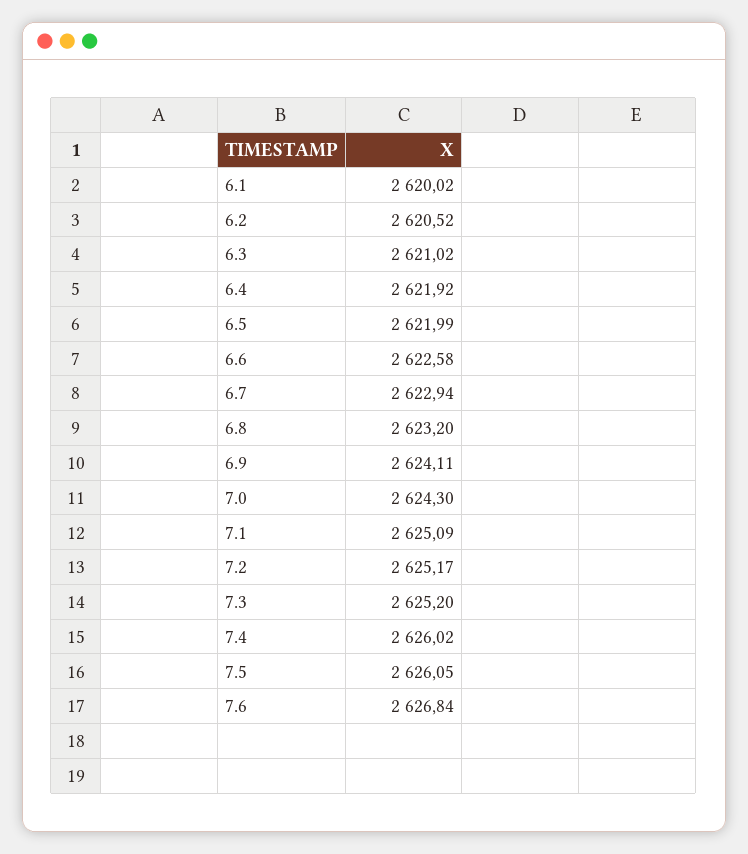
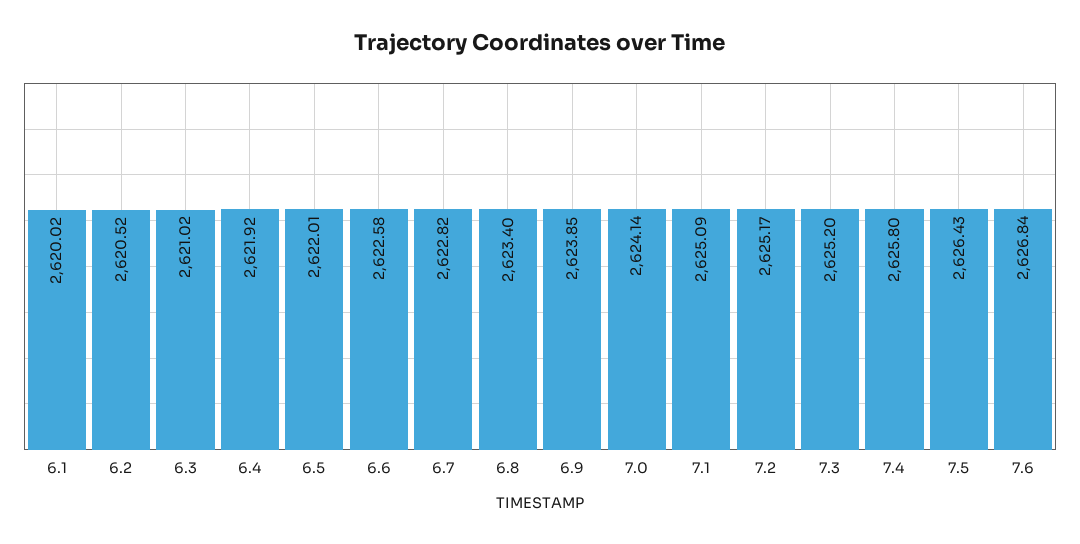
6.5: 2621.99 -> 2622.01
6.7: 2622.94 -> 2622.82
6.8: 2623.2 -> 2623.4
6.9: 2624.11 -> 2623.85
7.0: 2624.3 -> 2624.14
7.4: 2626.02 -> 2625.8
7.5: 2626.05 -> 2626.43

